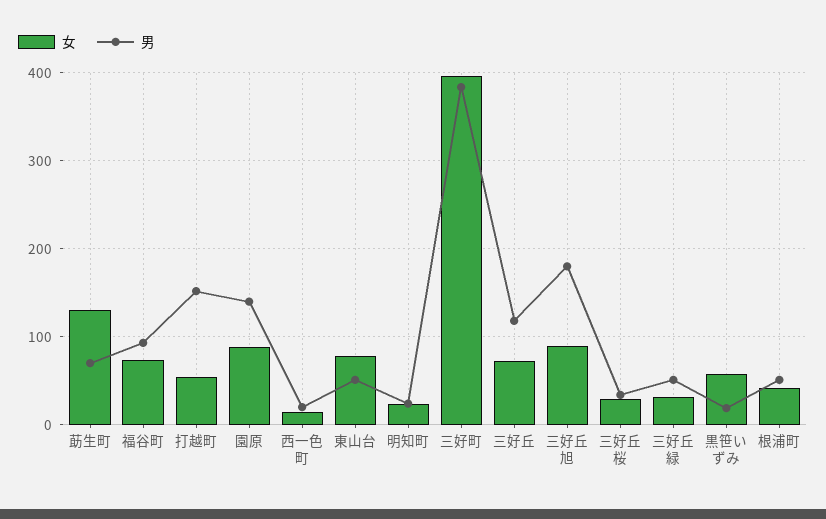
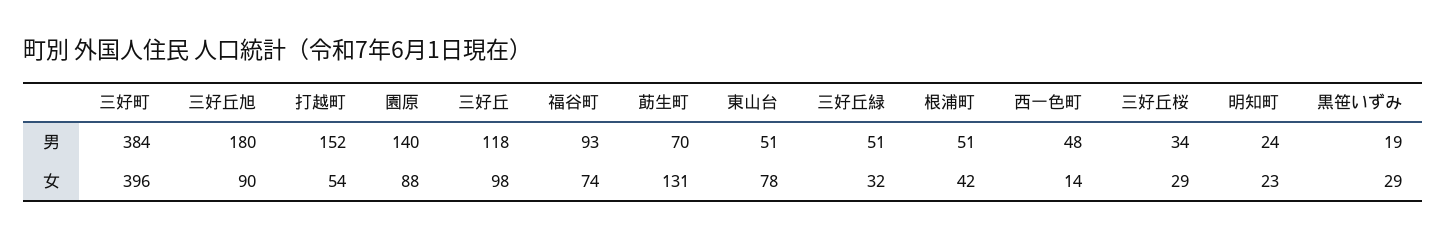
男, 西一色町: 20 -> 48
女, 三好丘: 70 -> 98
女, 黒笹いずみ: 60 -> 29

